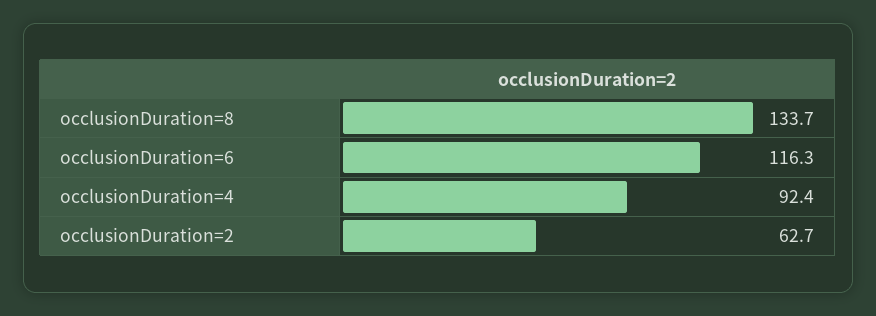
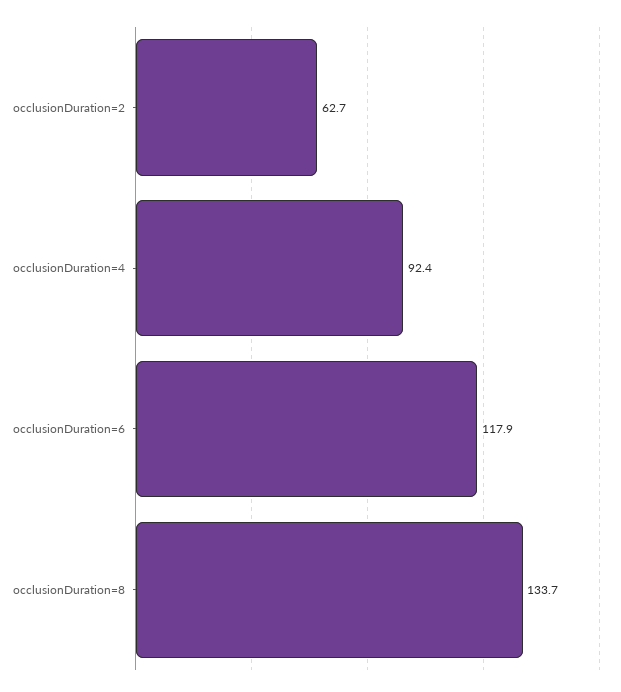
occlusionDuration=6: 116.3 -> 117.9

